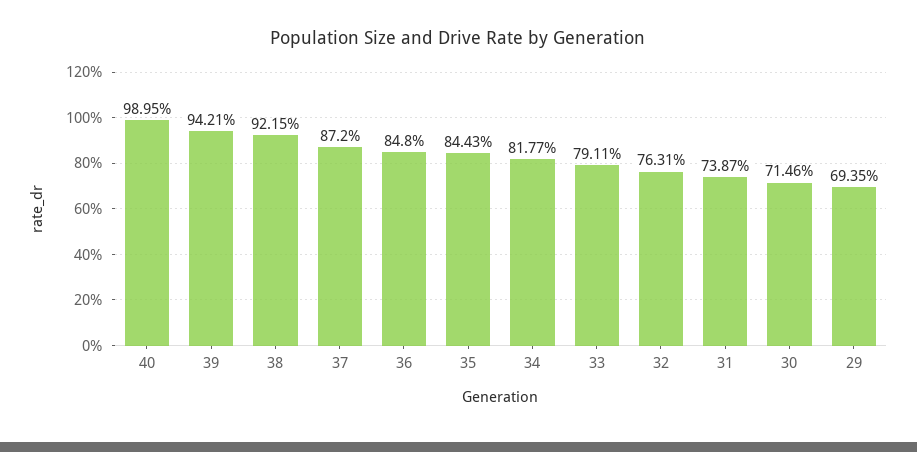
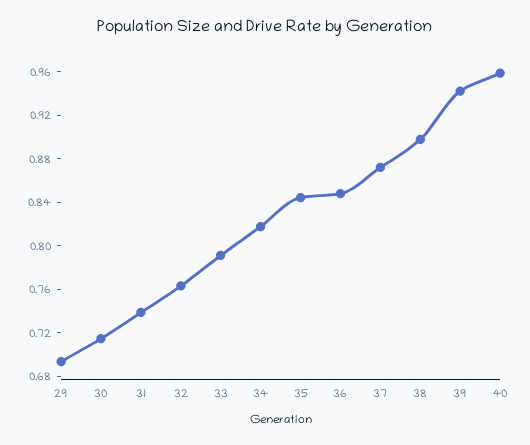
40: 0.9895 -> 0.96
38: 0.9215 -> 0.9

